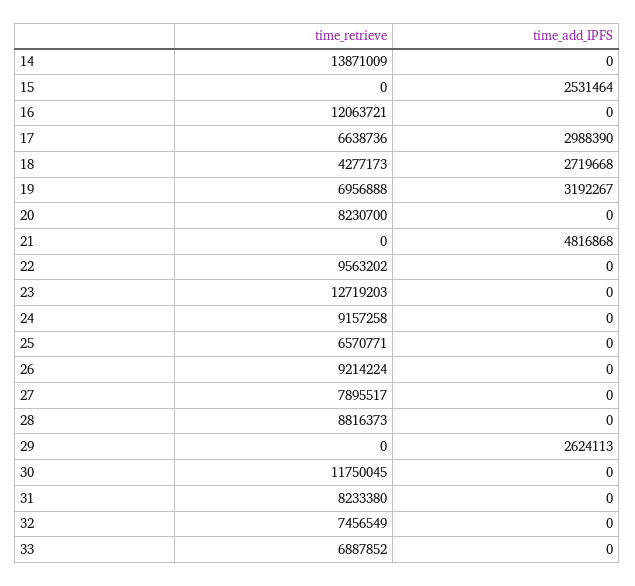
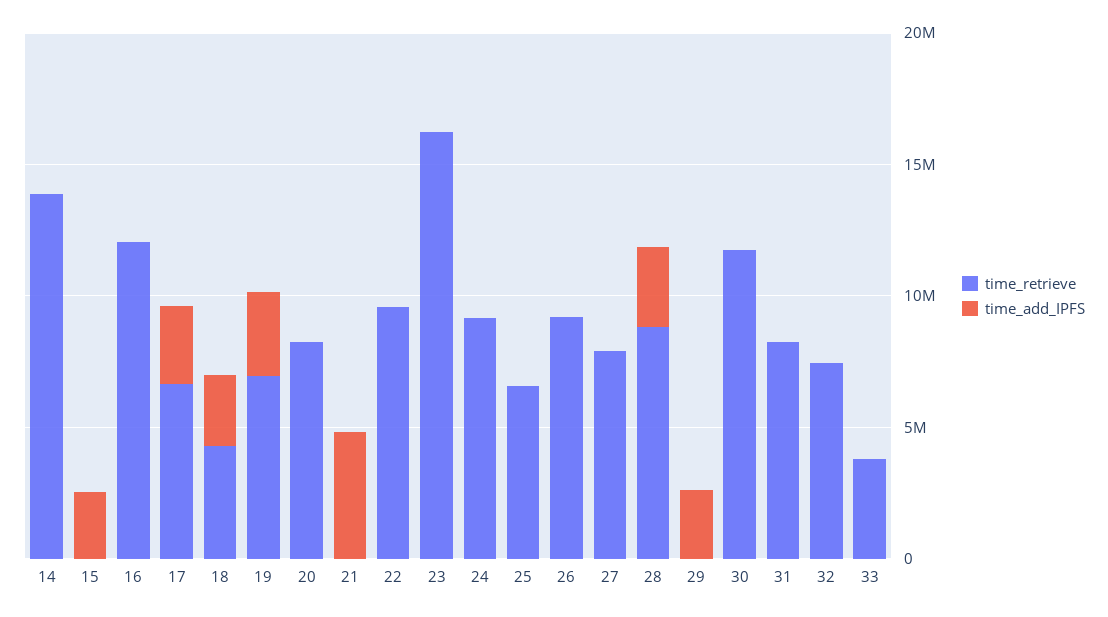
time_retrieve, 23: 12719203 -> 16000000
time_add_IPFS, 28: 0 -> 3000000
time_retrieve, 33: 6887852 -> 4000000

